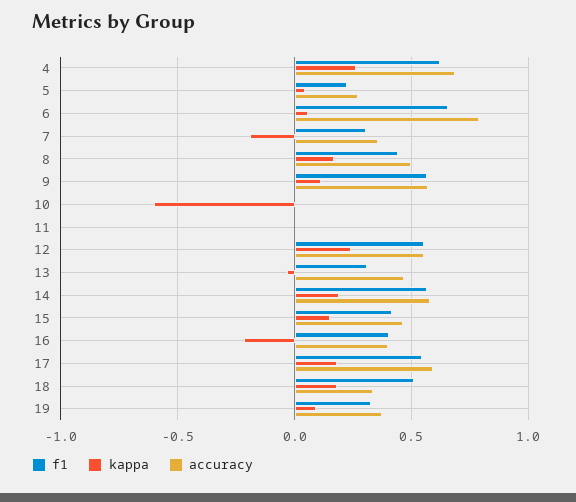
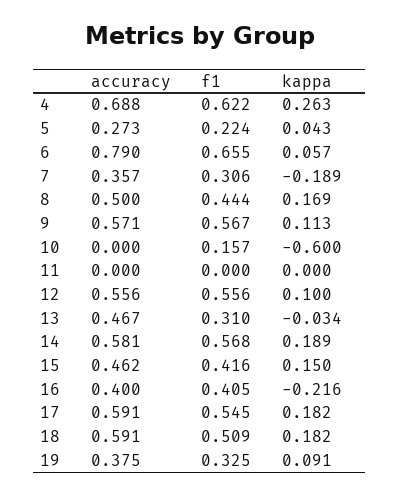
f1, 10: 0 -> 0.157
kappa, 12: 0.25 -> 0.1
accuracy, 18: 0.35 -> 0.591

